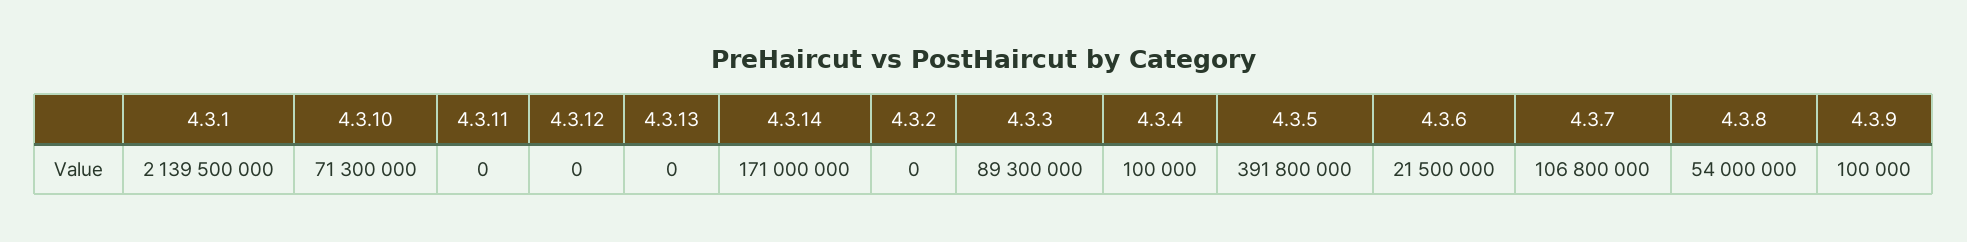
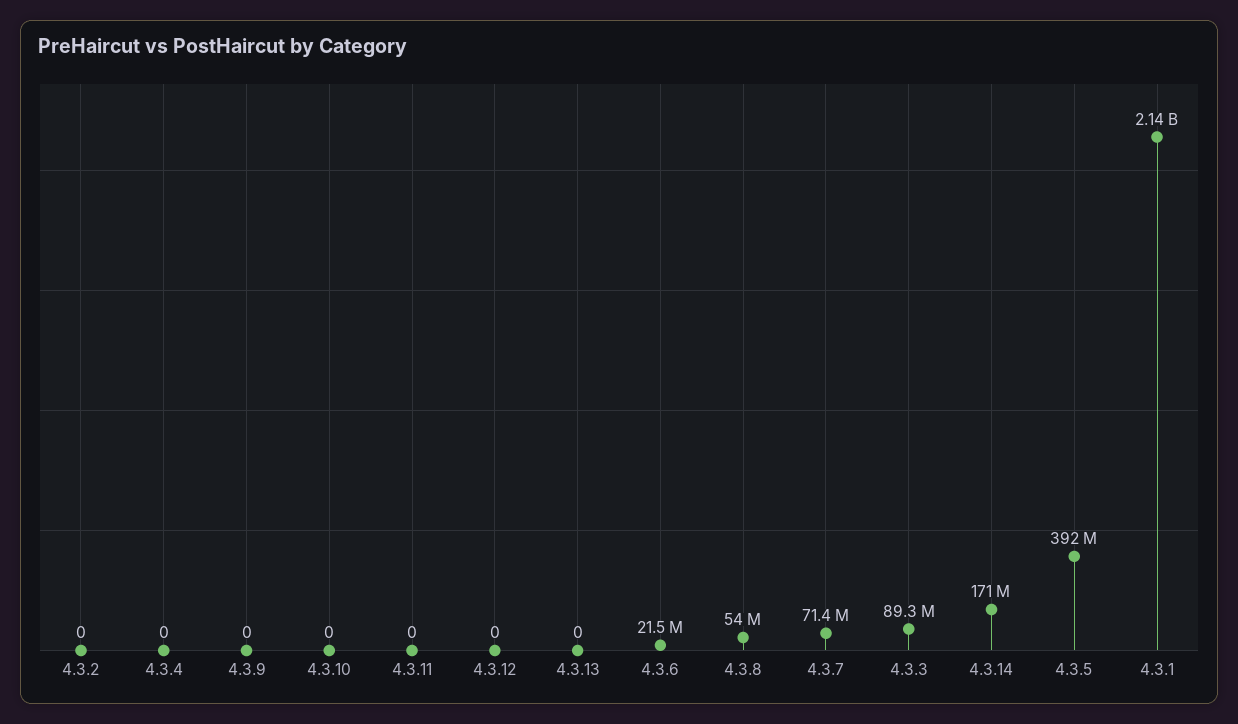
4.3.10: 71300000 -> 0
4.3.4: 100000 -> 0
4.3.7: 106800000 -> 71400000
4.3.9: 100000 -> 0

